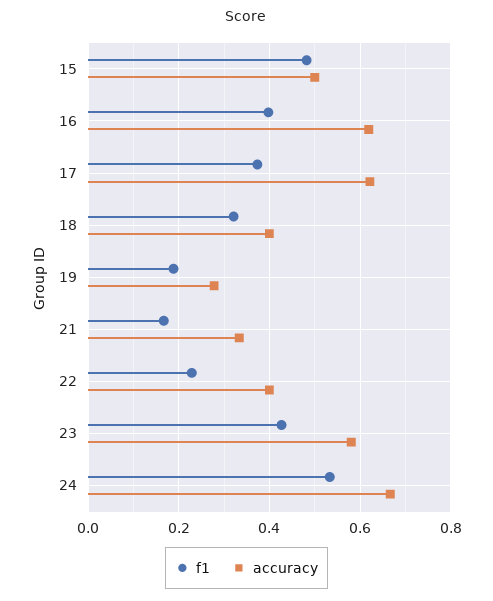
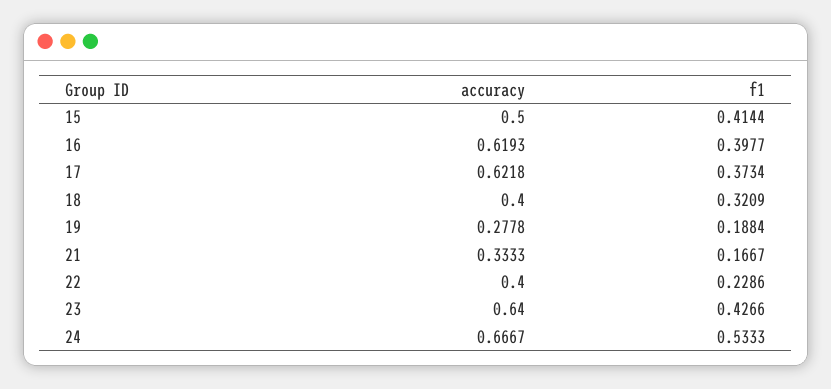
f1, 15: 0.48 -> 0.4144
accuracy, 23: 0.58 -> 0.64

